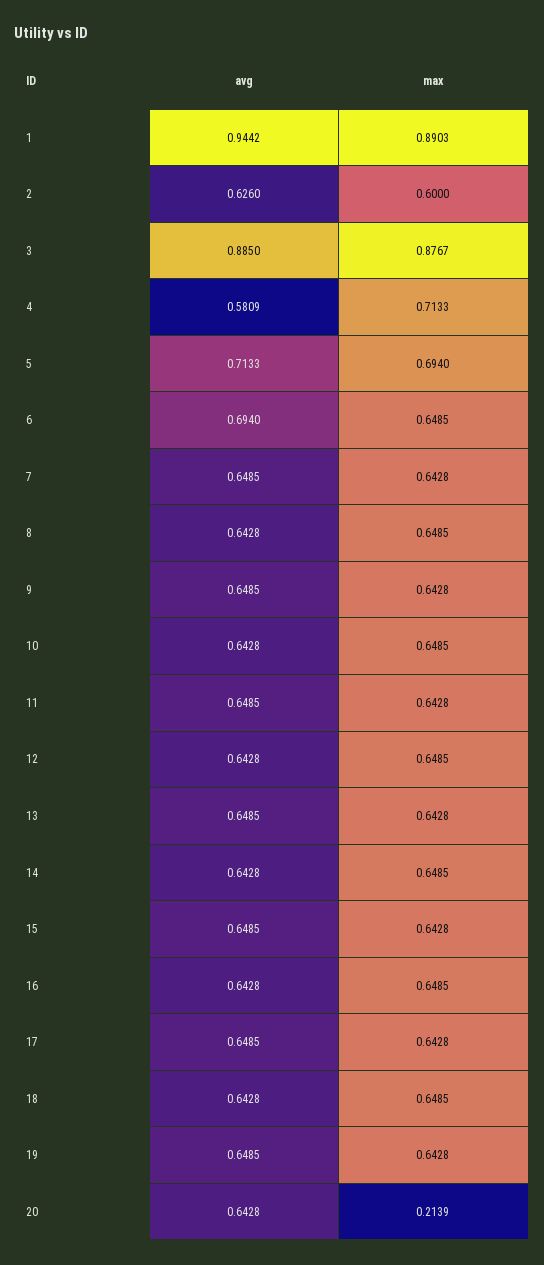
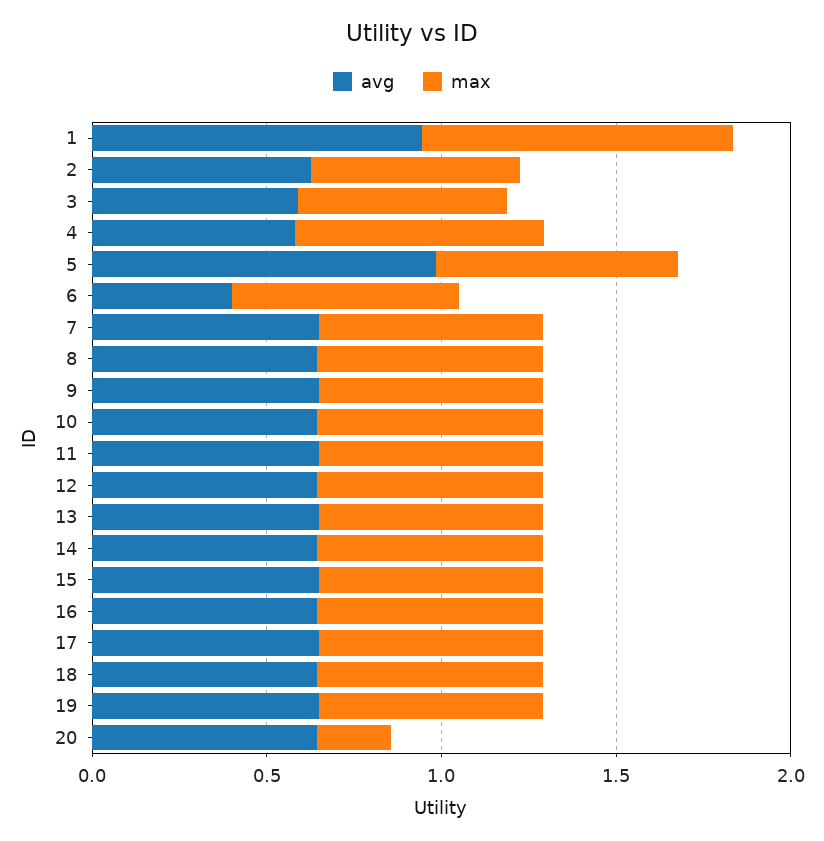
avg, 3: 0.885 -> 0.6
max, 3: 0.8767 -> 0.6
avg, 5: 0.7133 -> 1
avg, 6: 0.694 -> 0.4

